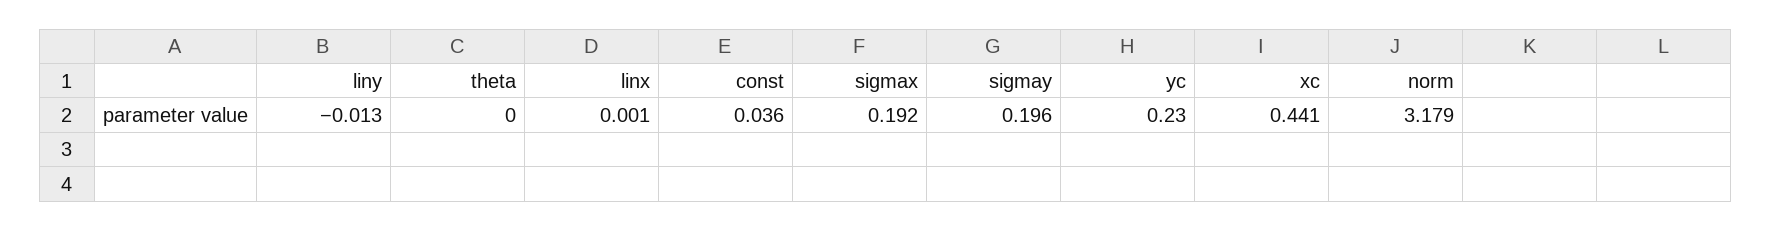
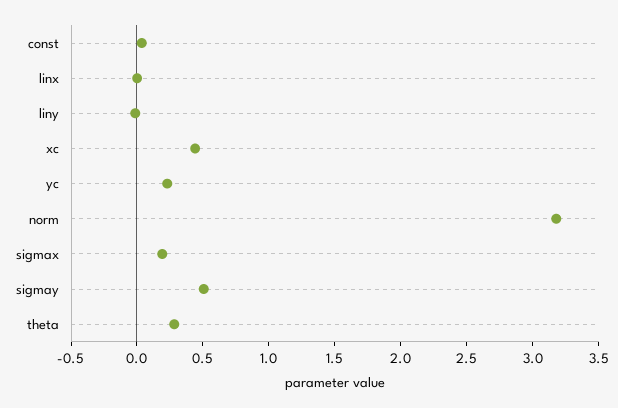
theta: 0 -> 0.3
sigmay: 0.196 -> 0.5

